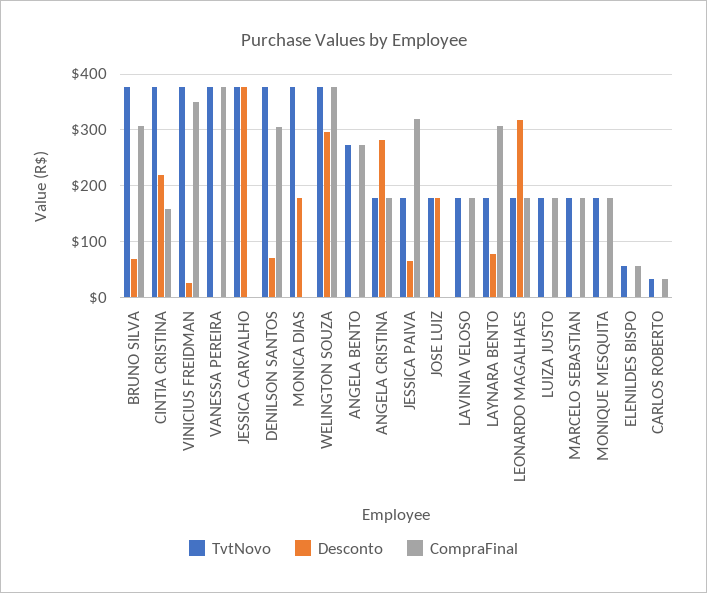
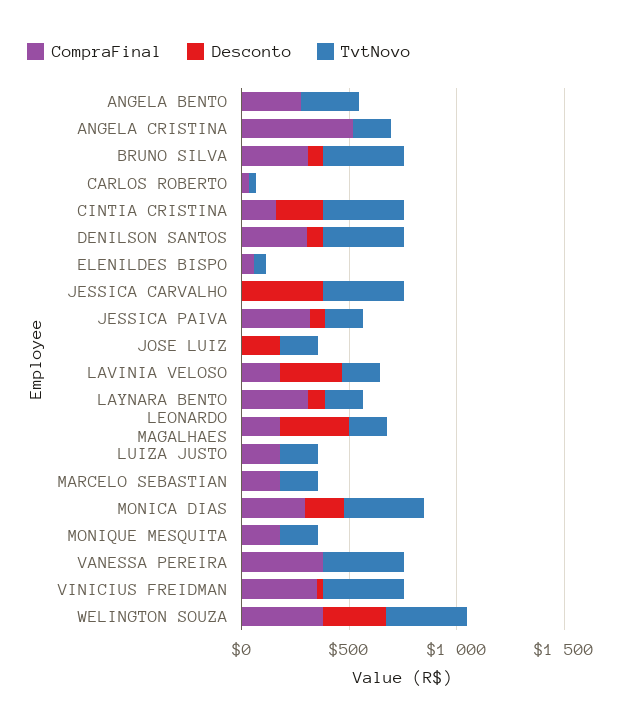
CompraFinal, MONICA DIAS: 0 -> 300
Desconto, ANGELA CRISTINA: 280 -> 0
CompraFinal, ANGELA CRISTINA: 180 -> 500
Desconto, LAVINIA VELOSO: 0 -> 300

